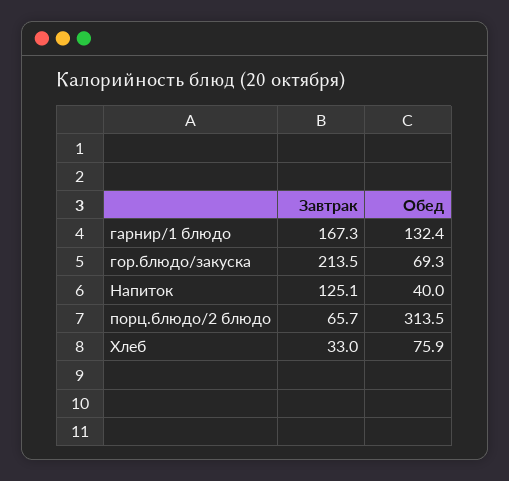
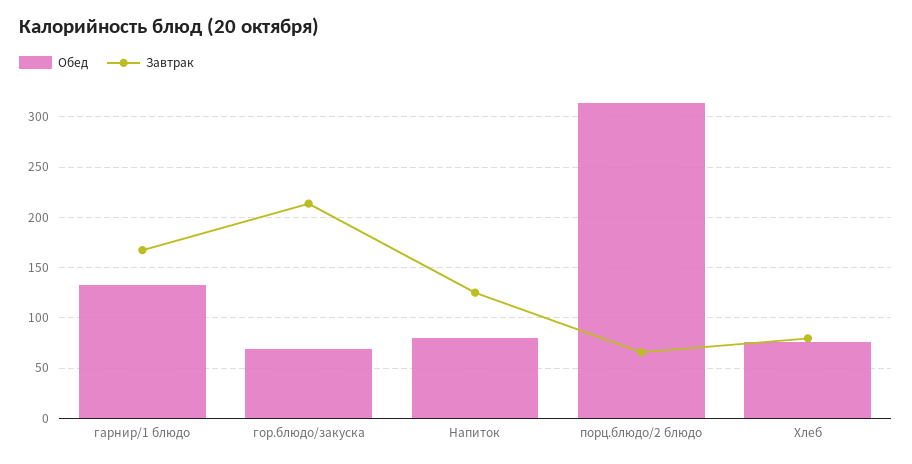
Обед, Напиток: 40 -> 80
Завтрак, Хлеб: 33 -> 80

